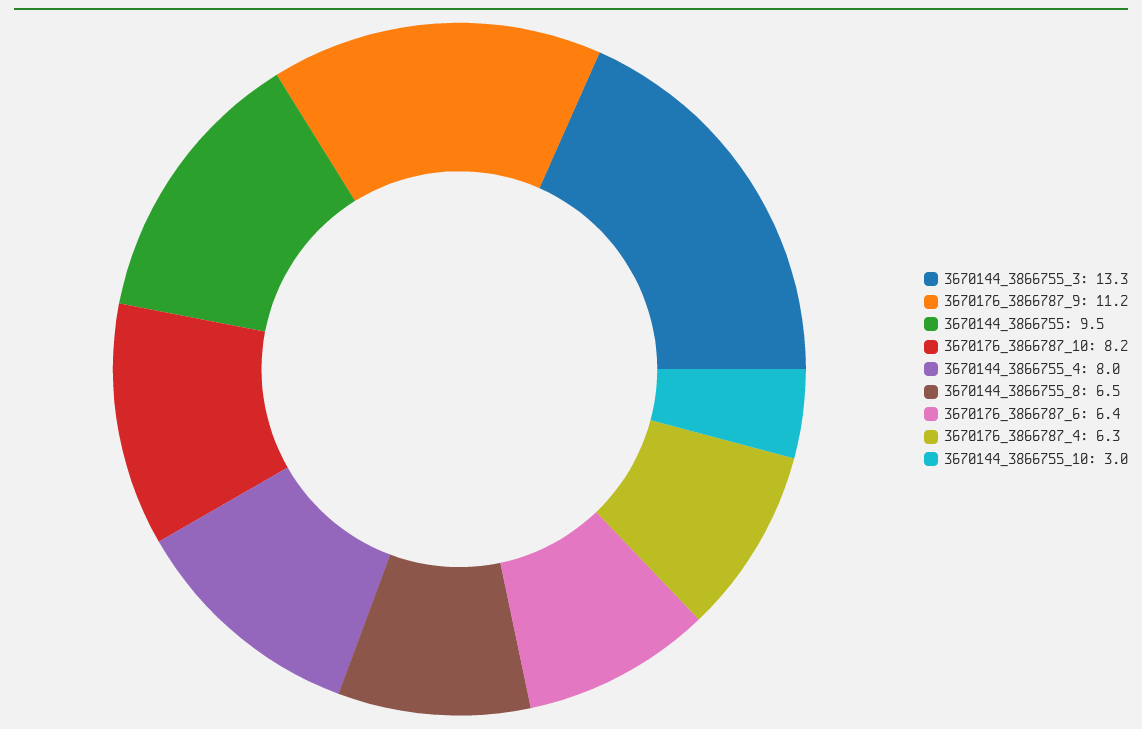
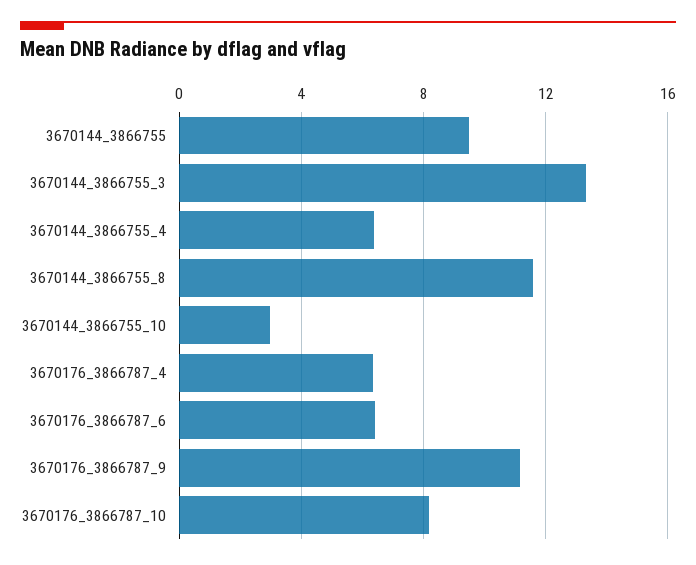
3670144_3866755_4: 8 -> 6.5
3670144_3866755_8: 6.5 -> 11.5

